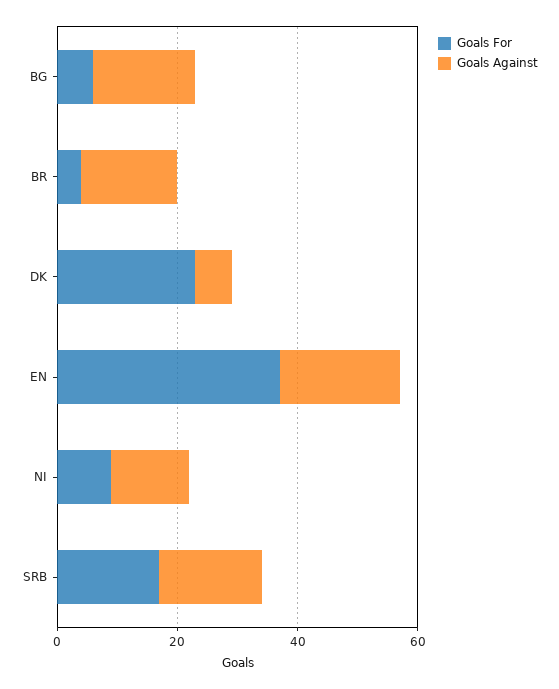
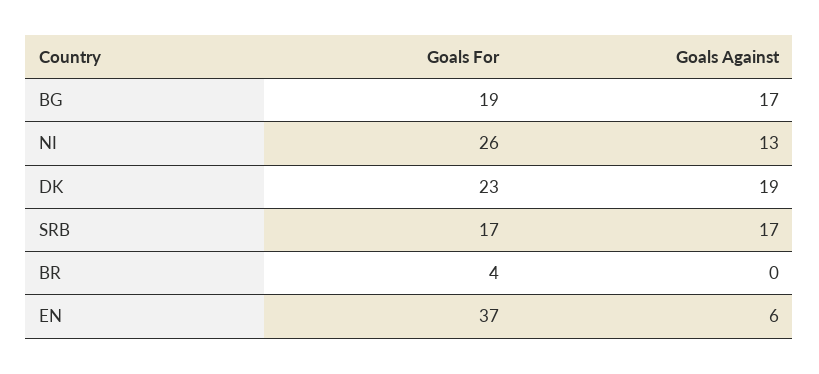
Goals For, BG: 5 -> 19
Goals Against, BR: 15 -> 0
Goals Against, DK: 5 -> 19
Goals Against, EN: 20 -> 6
Goals For, NI: 10 -> 26

